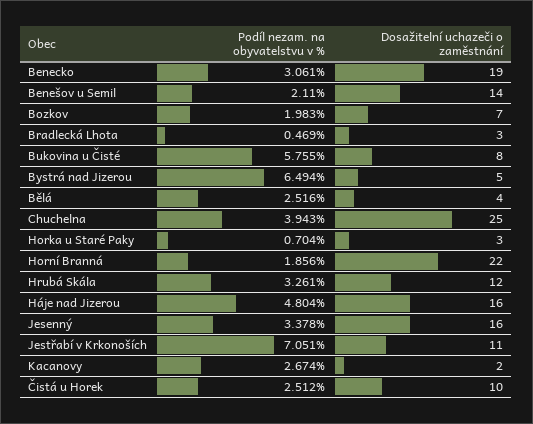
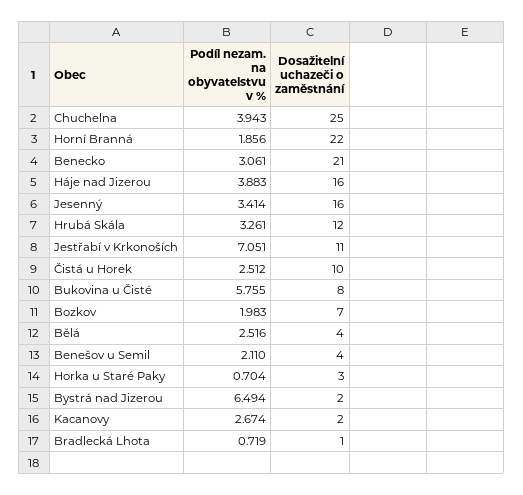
Dosažitelní uchazeči o zaměstnání, Benecko: 19 -> 21
Dosažitelní uchazeči o zaměstnání, Benešov u Semil: 14 -> 4
Podíl nezam. na obyvatelstvu v %, Bradlecká Lhota: 0.469 -> 0.719
Dosažitelní uchazeči o zaměstnání, Bradlecká Lhota: 3 -> 1
Dosažitelní uchazeči o zaměstnání, Bystrá nad Jizerou: 5 -> 2
Podíl nezam. na obyvatelstvu v %, Háje nad Jizerou: 4.804 -> 3.883
Podíl nezam. na obyvatelstvu v %, Jesenný: 3.378 -> 3.414

